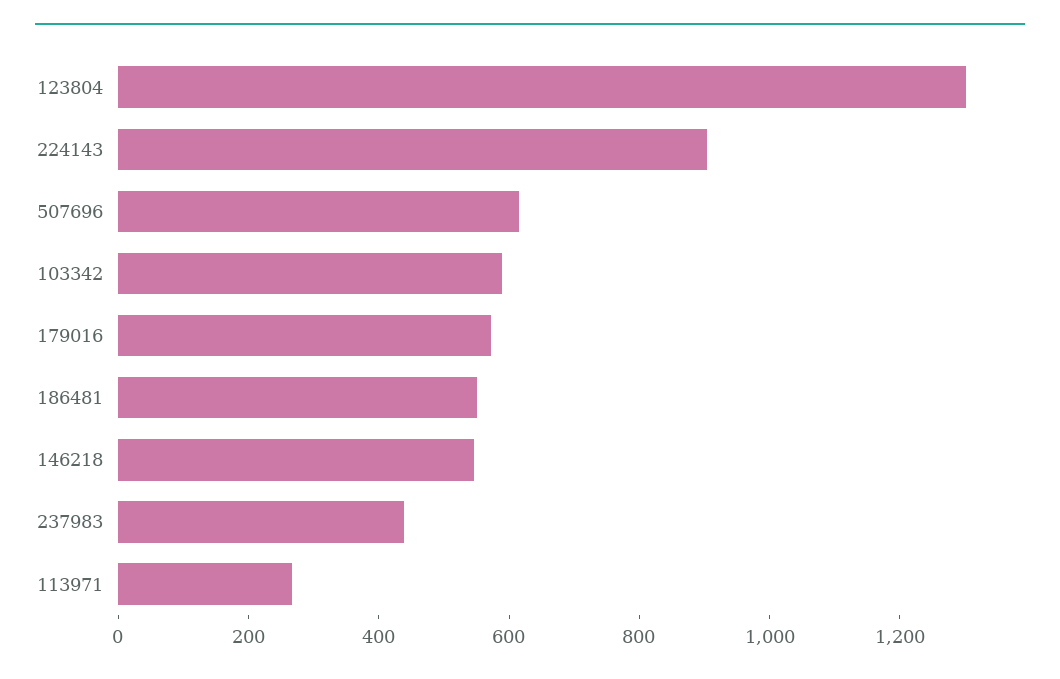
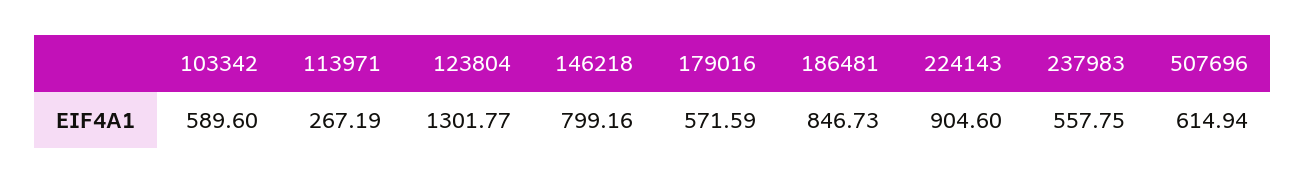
186481: 550 -> 846.73
146218: 550 -> 799.16
237983: 450 -> 557.75

